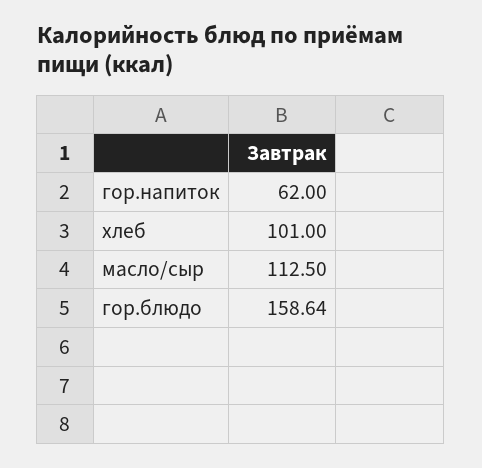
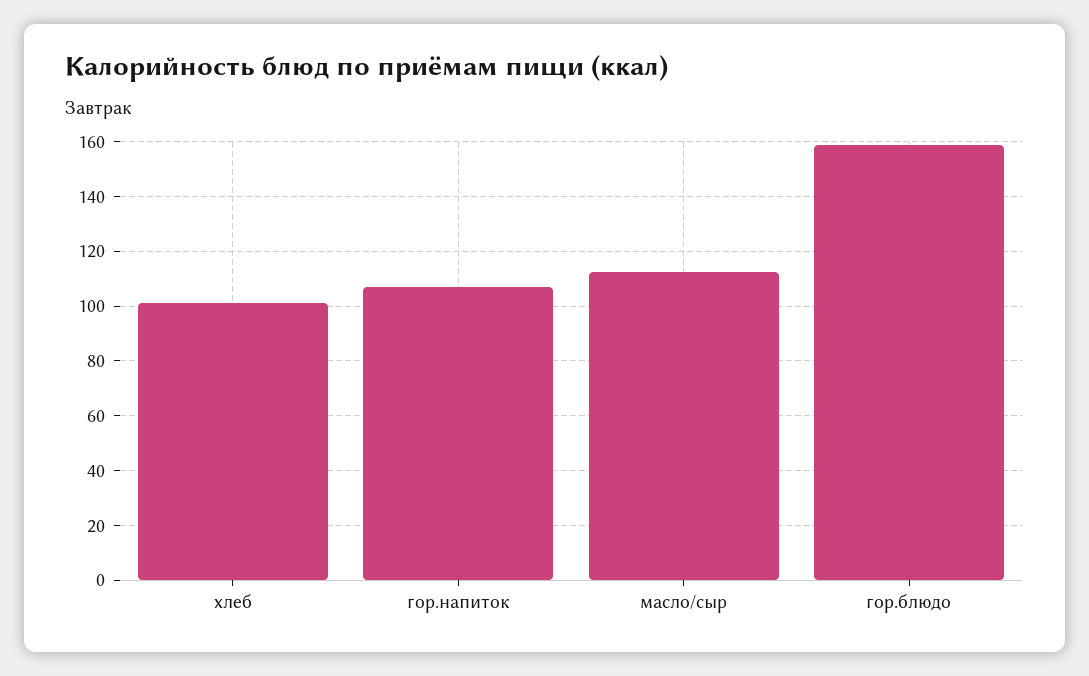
гор.напиток: 62 -> 107.5

